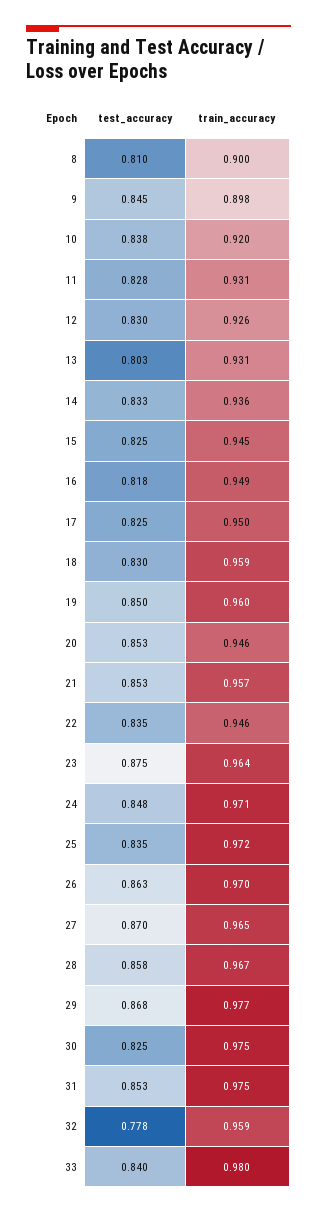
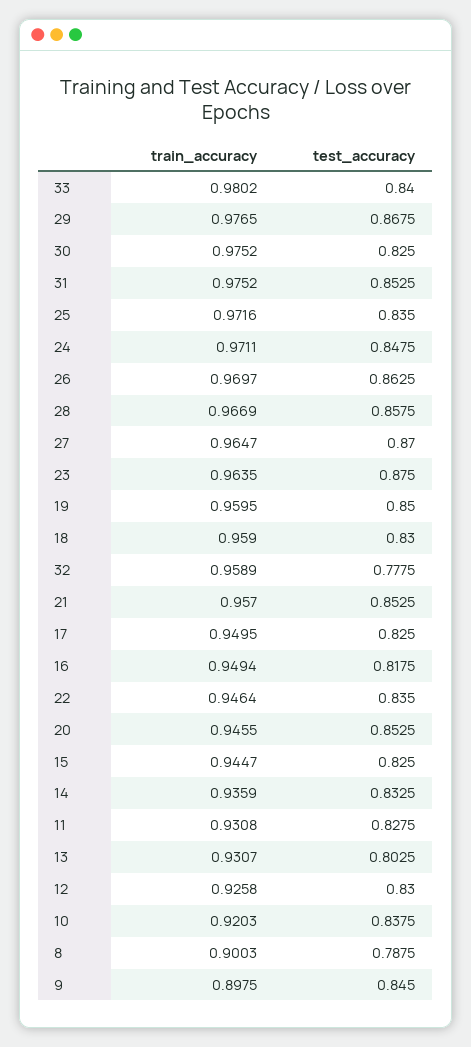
test_accuracy, 8: 0.81 -> 0.7875

